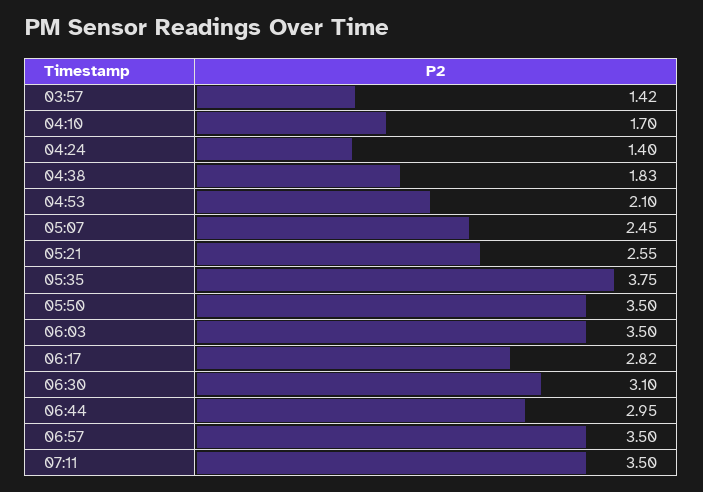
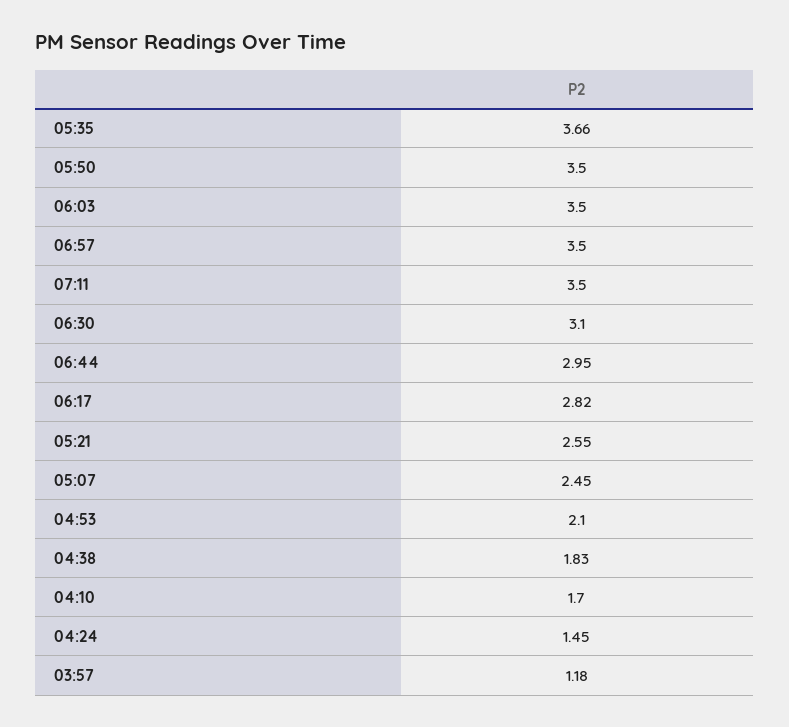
03:57: 1.42 -> 1.18
04:24: 1.4 -> 1.45
05:35: 3.75 -> 3.66

